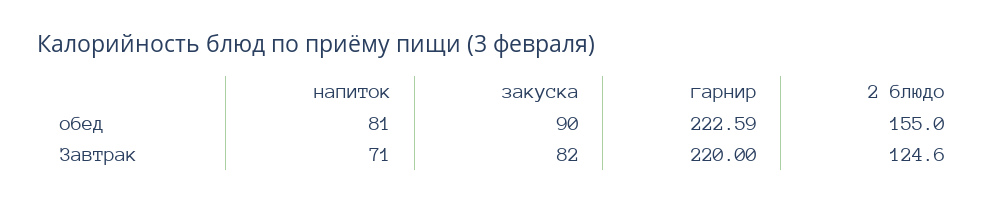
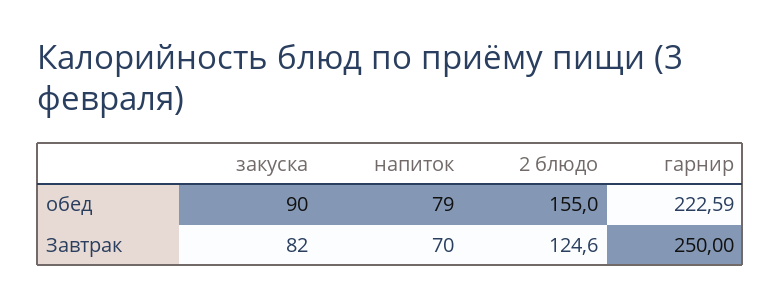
напиток, обед: 81 -> 79
напиток, Завтрак: 71 -> 70
гарнир, Завтрак: 220 -> 250

